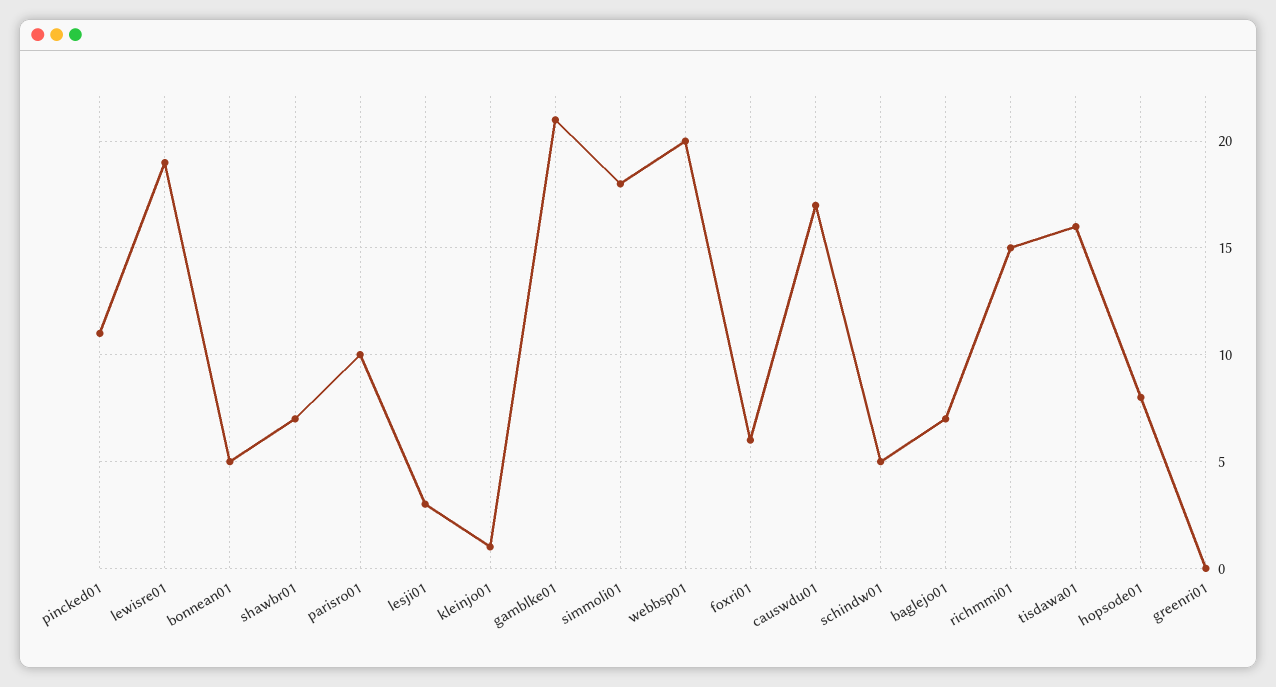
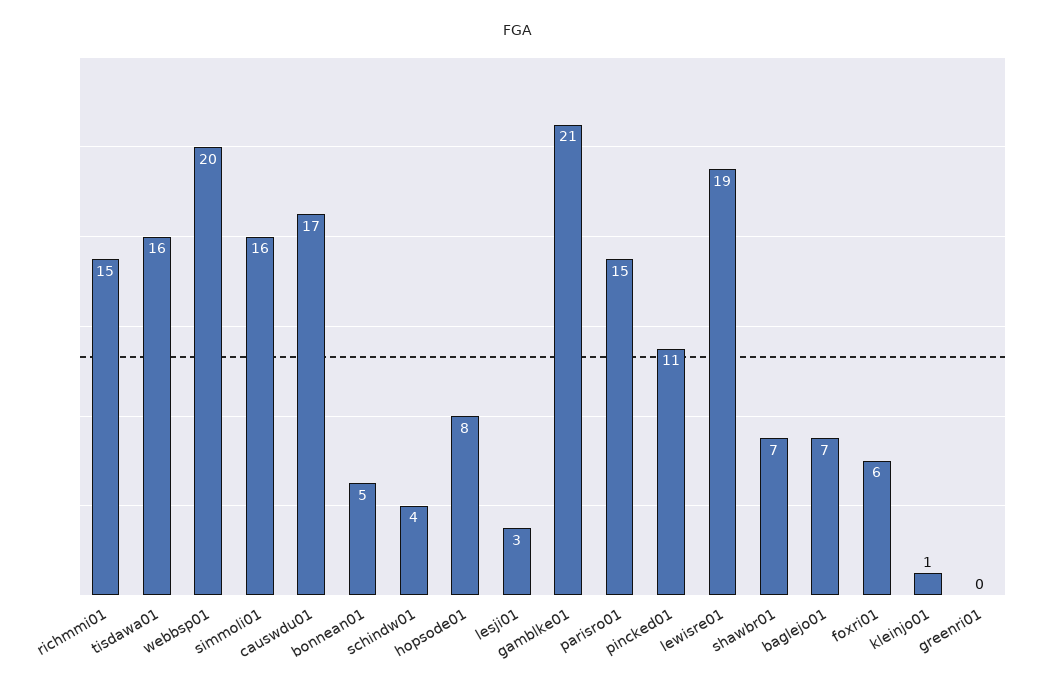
parisro01: 10 -> 15
simmoli01: 18 -> 16
schindw01: 5 -> 4

